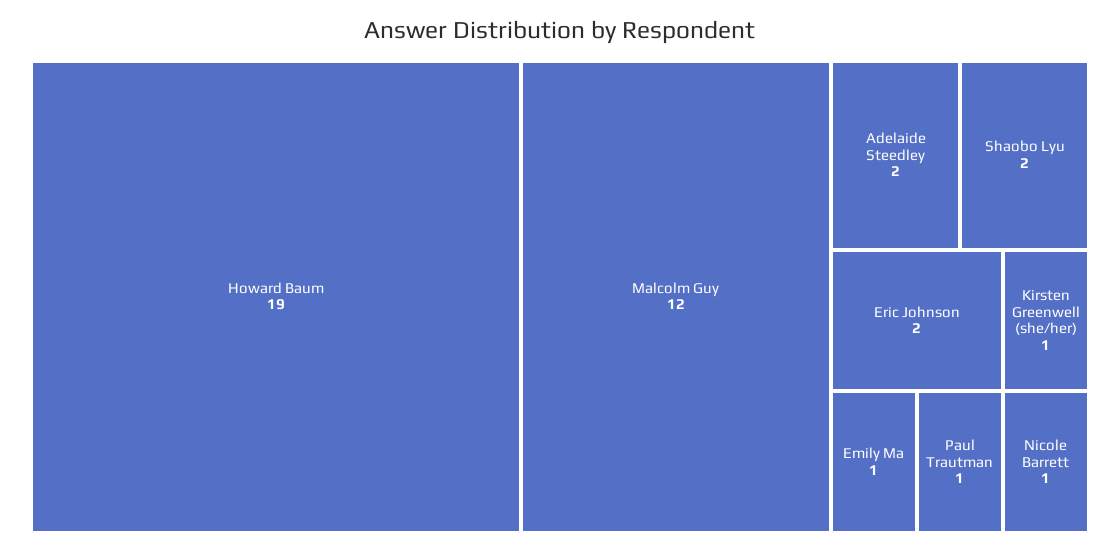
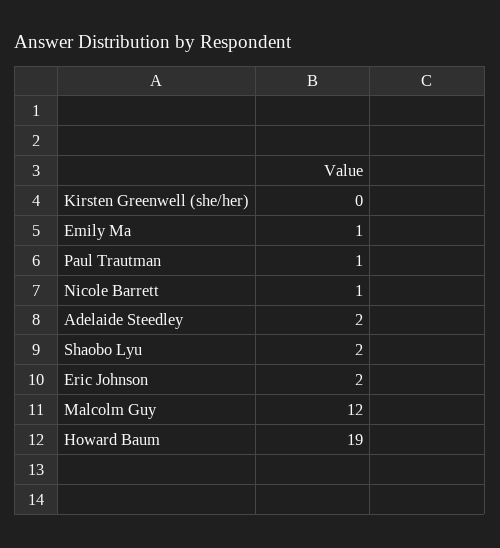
Kirsten Greenwell (she/her): 1 -> 0

